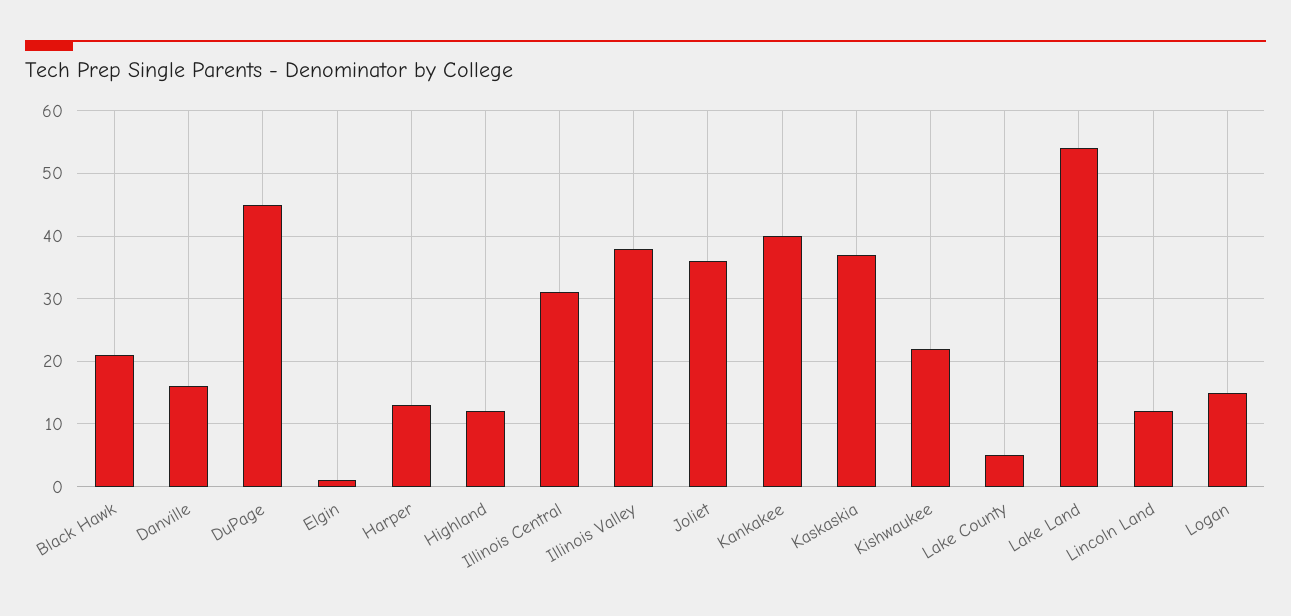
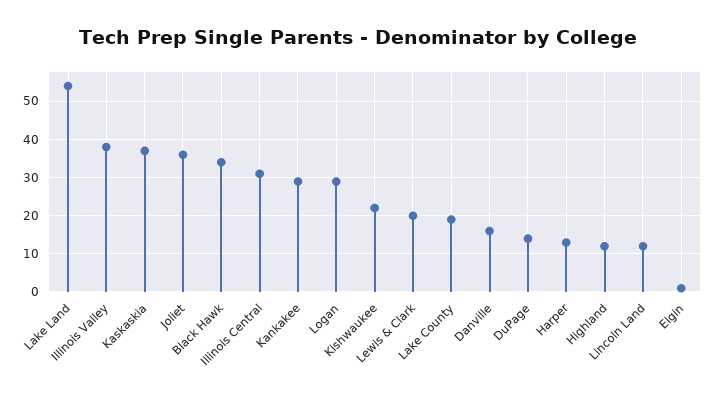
Black Hawk: 21 -> 35
DuPage: 45 -> 15
Kankakee: 40 -> 30
Lake County: 5 -> 20
Logan: 15 -> 30
Lewis & Clark: none -> 20

